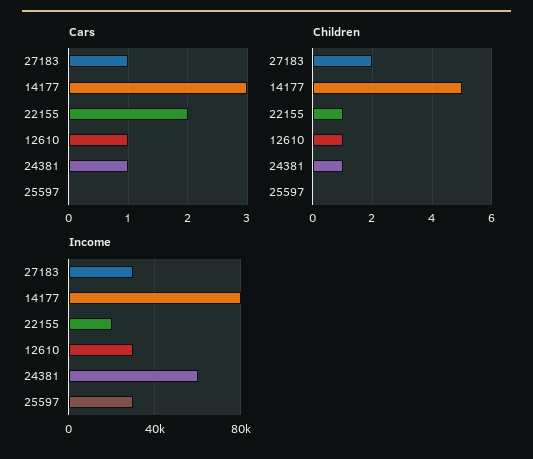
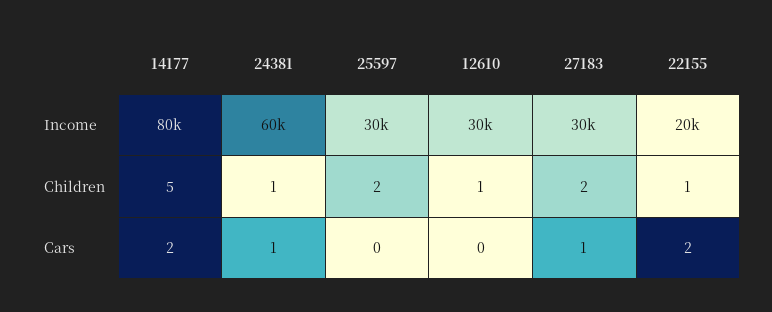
Cars, 14177: 3 -> 2
Cars, 12610: 1 -> 0
Children, 25597: 0 -> 2

